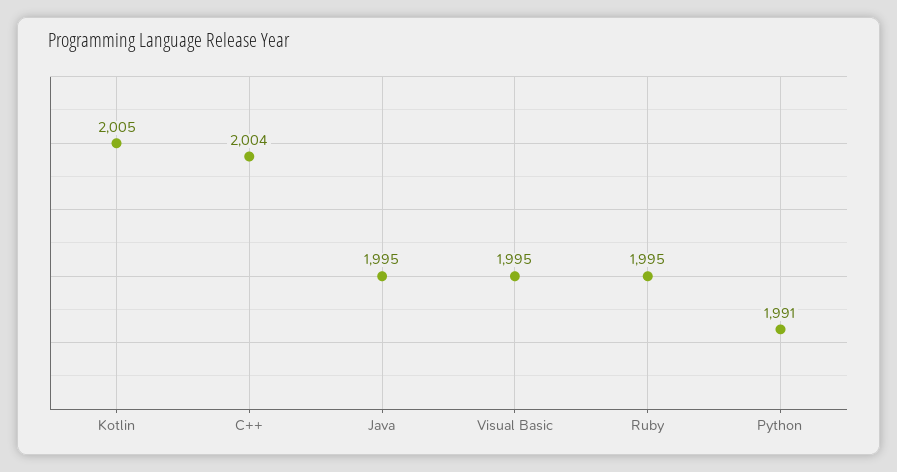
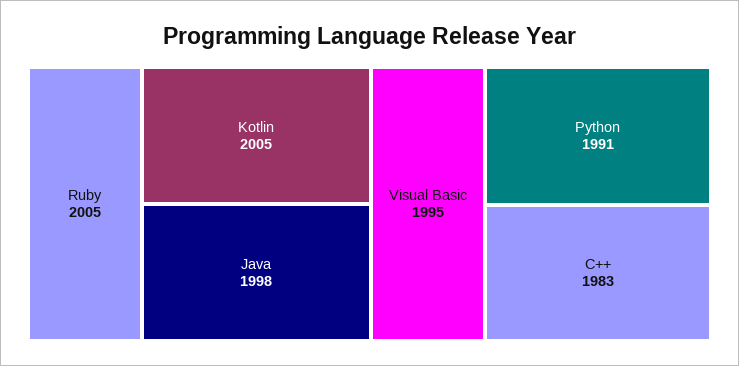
C++: 2004 -> 1983
Java: 1995 -> 1998
Ruby: 1995 -> 2005

